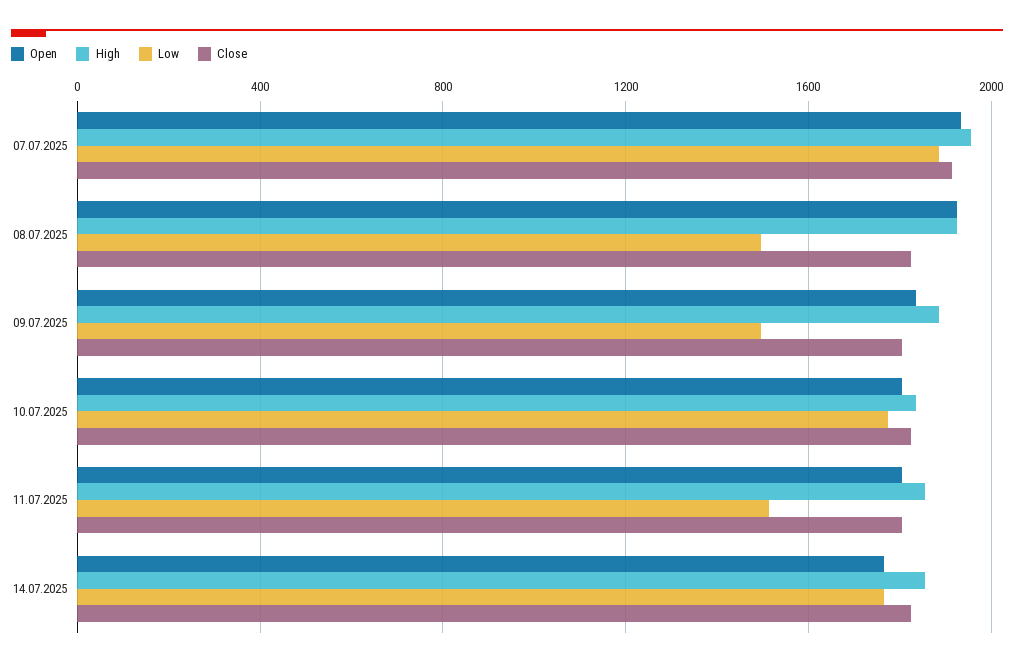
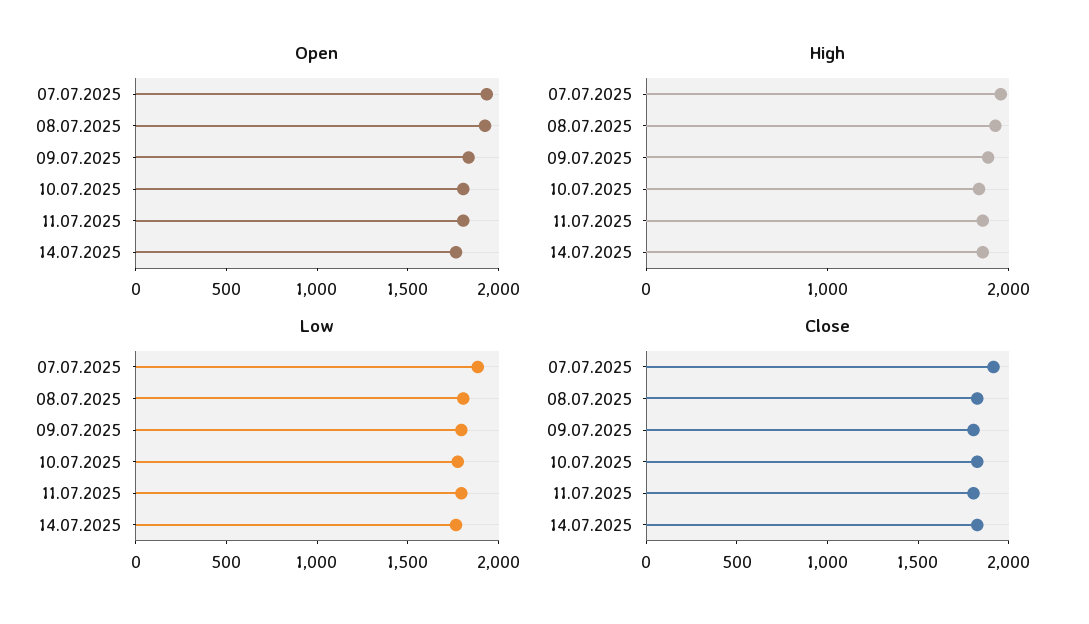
Low, 08.07.2025: 1500 -> 1800
Low, 09.07.2025: 1500 -> 1800
Low, 11.07.2025: 1500 -> 1800

